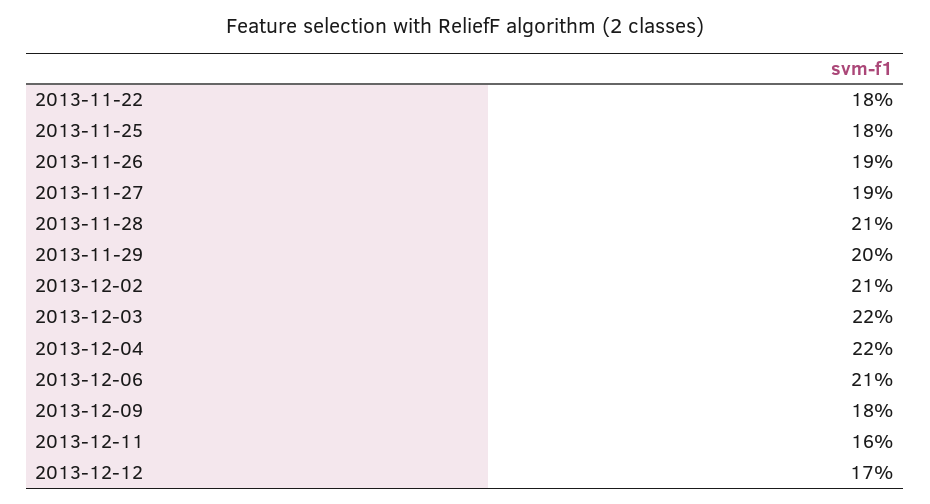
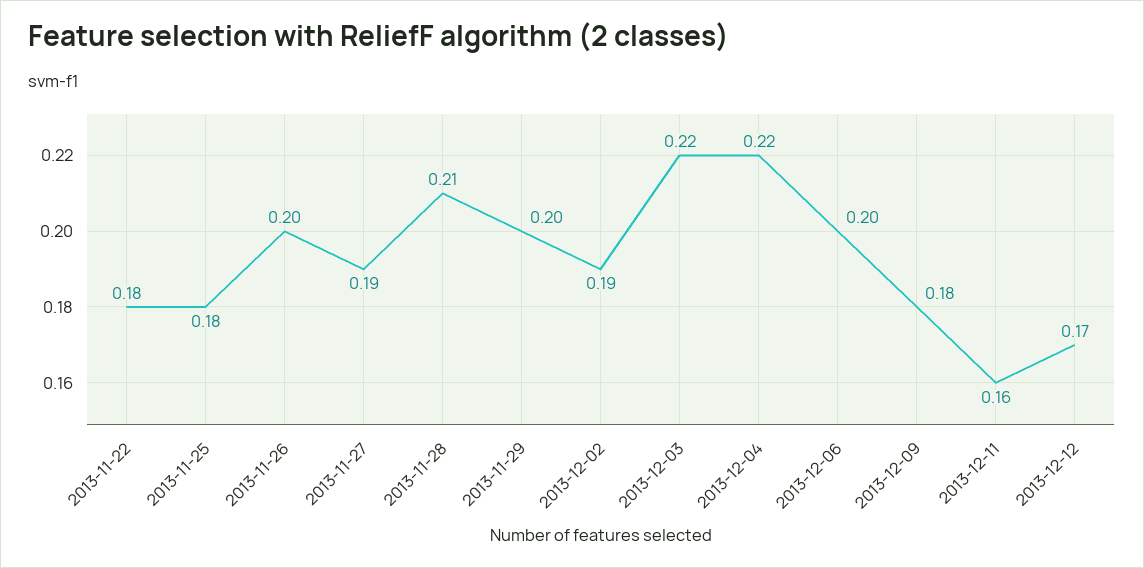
2013-11-26: 0.19 -> 0.2
2013-12-02: 0.21 -> 0.19
2013-12-06: 0.21 -> 0.2

